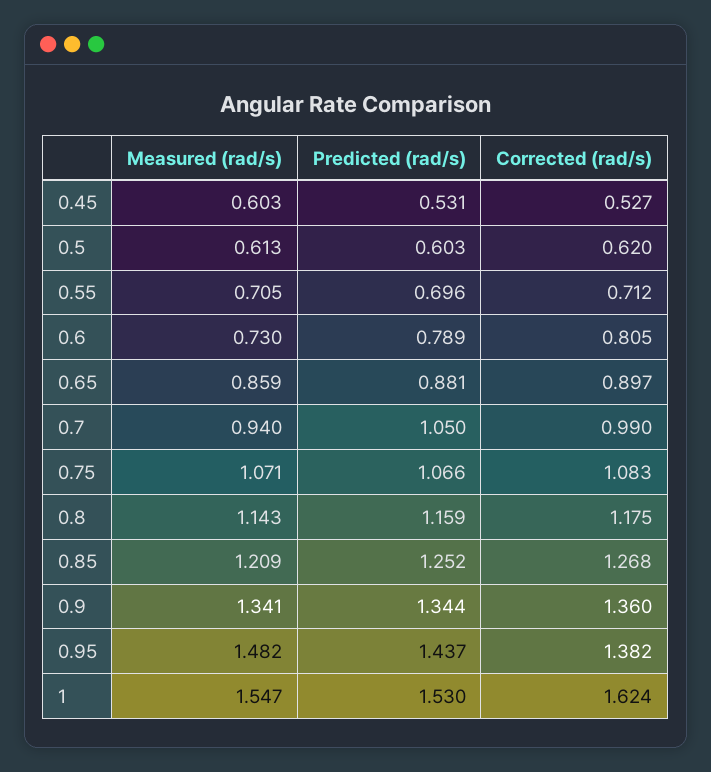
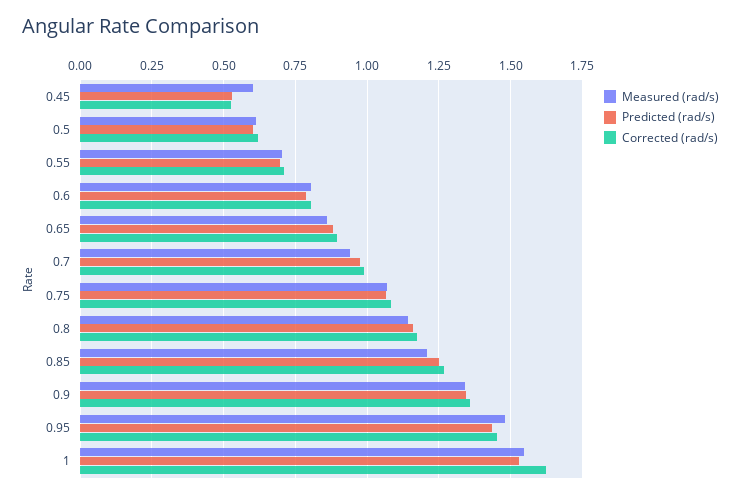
Measured (rad/s), 0.6: 0.73 -> 0.8
Predicted (rad/s), 0.7: 1.05 -> 0.975
Corrected (rad/s), 0.95: 1.382 -> 1.45

